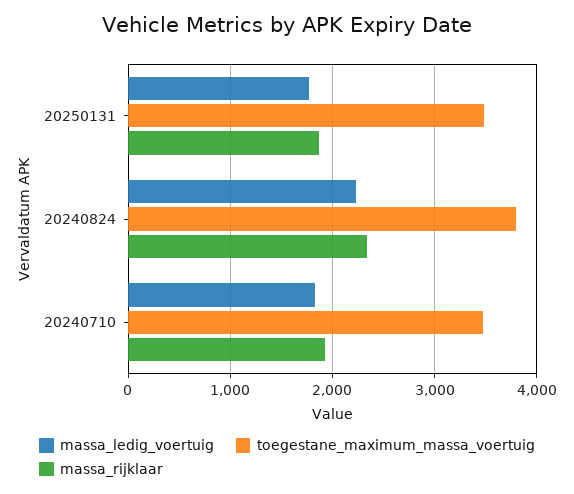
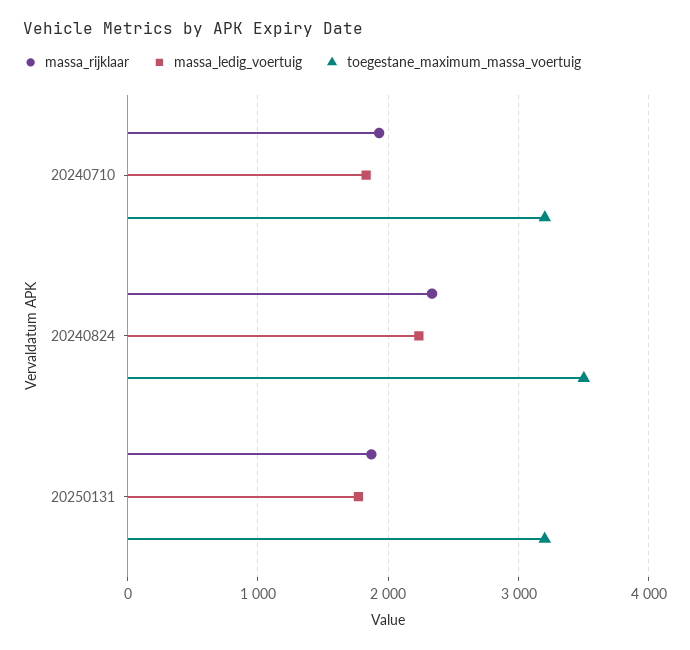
toegestane_maximum_massa_voertuig, 20250131: 3500 -> 3200
toegestane_maximum_massa_voertuig, 20240824: 3800 -> 3500
toegestane_maximum_massa_voertuig, 20240710: 3500 -> 3200

